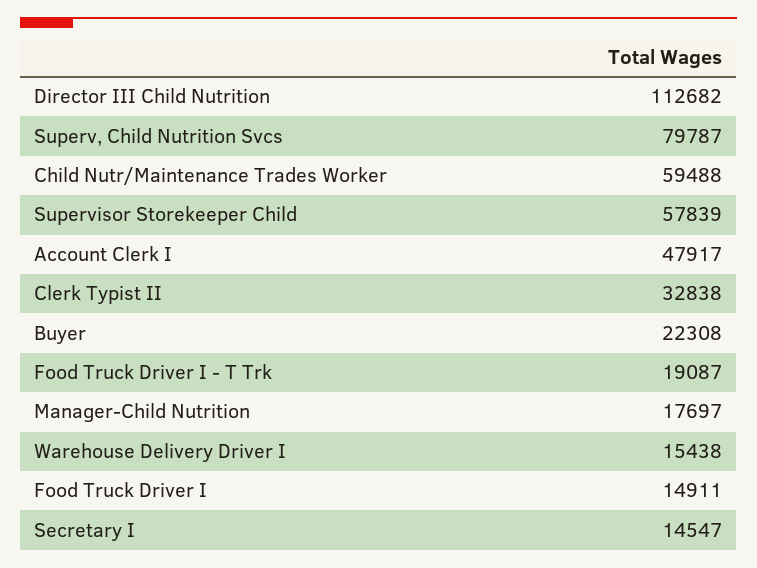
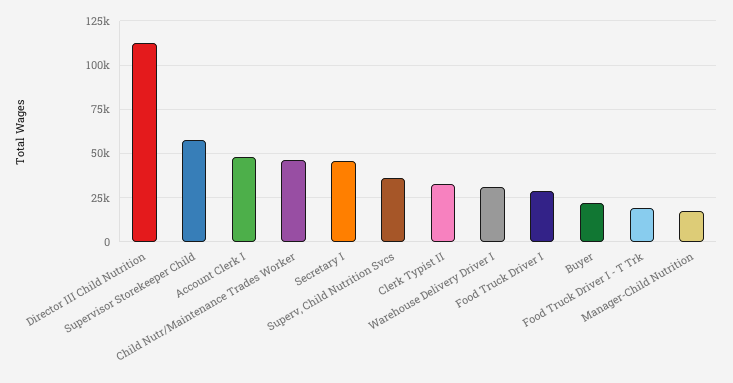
Superv, Child Nutrition Svcs: 79787 -> 35000
Child Nutr/Maintenance Trades Worker: 59488 -> 45000
Warehouse Delivery Driver I: 15438 -> 30000
Food Truck Driver I: 14911 -> 30000
Secretary I: 14547 -> 45000

